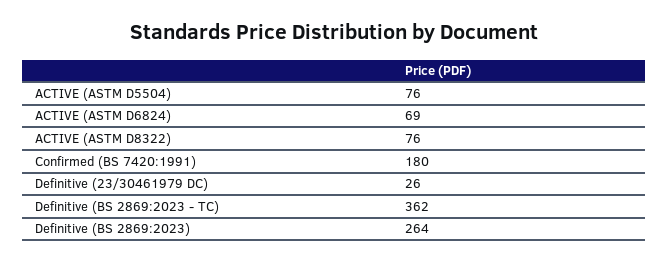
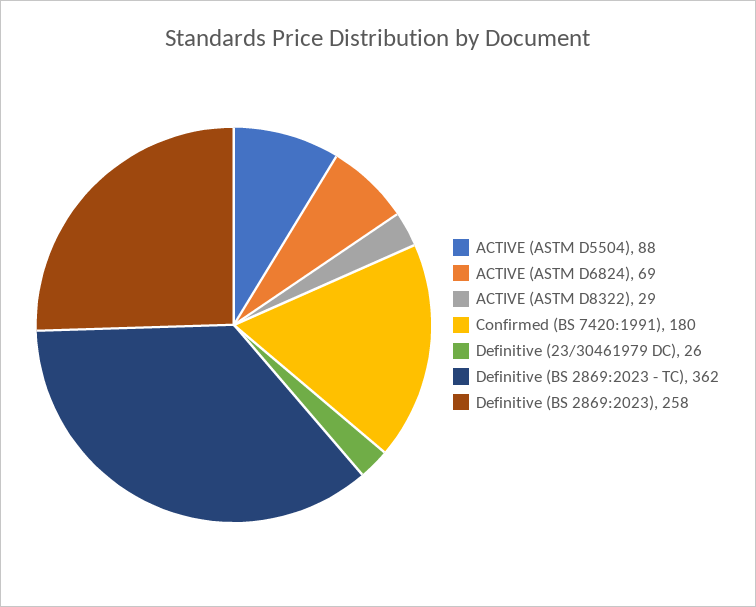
ACTIVE (ASTM D5504): 76 -> 88
ACTIVE (ASTM D8322): 76 -> 29
Definitive (BS 2869:2023): 264 -> 258

